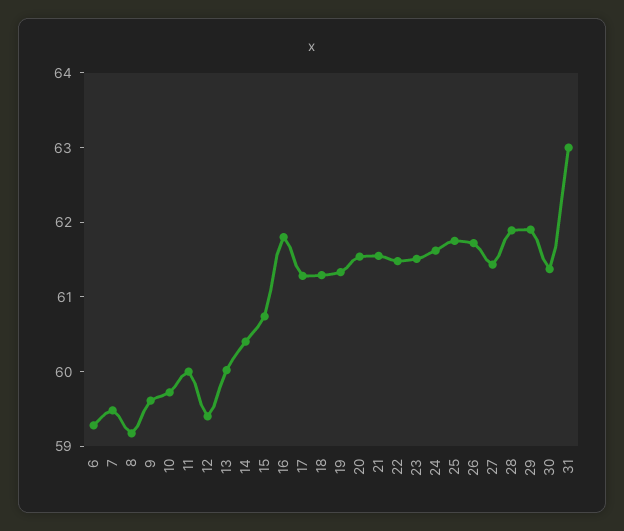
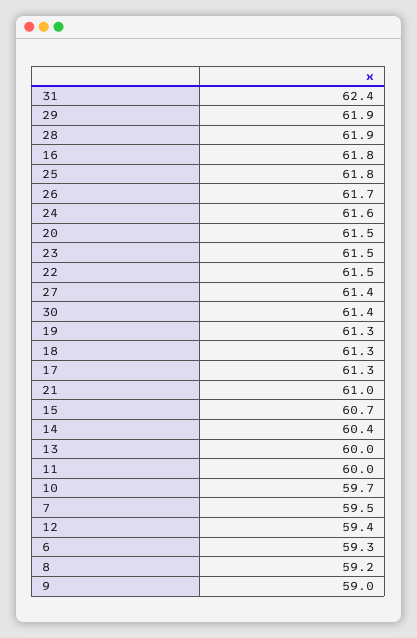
9: 59.6 -> 59
21: 61.6 -> 61
31: 63 -> 62.4

